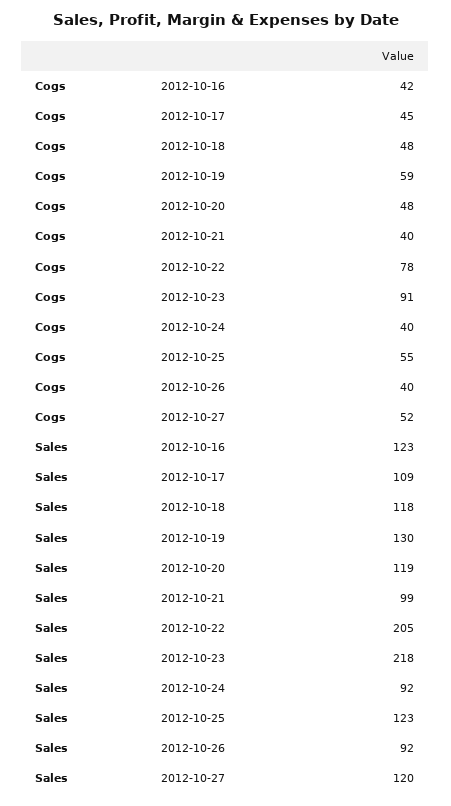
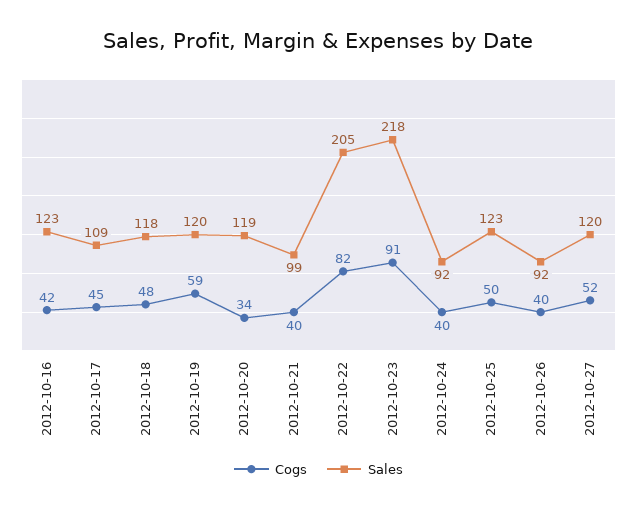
Cogs, 2012-10-20: 48 -> 34
Cogs, 2012-10-22: 78 -> 82
Cogs, 2012-10-25: 55 -> 50
Sales, 2012-10-19: 130 -> 120

